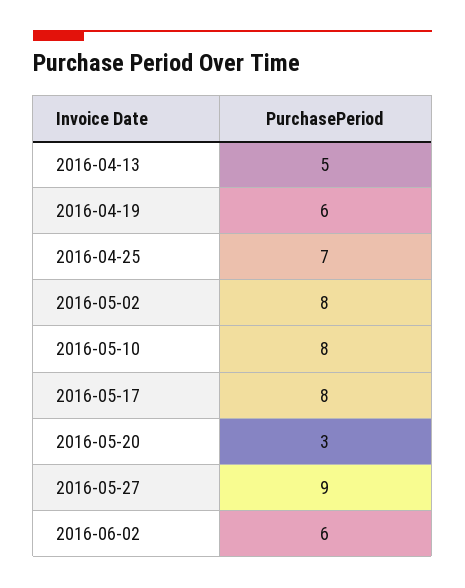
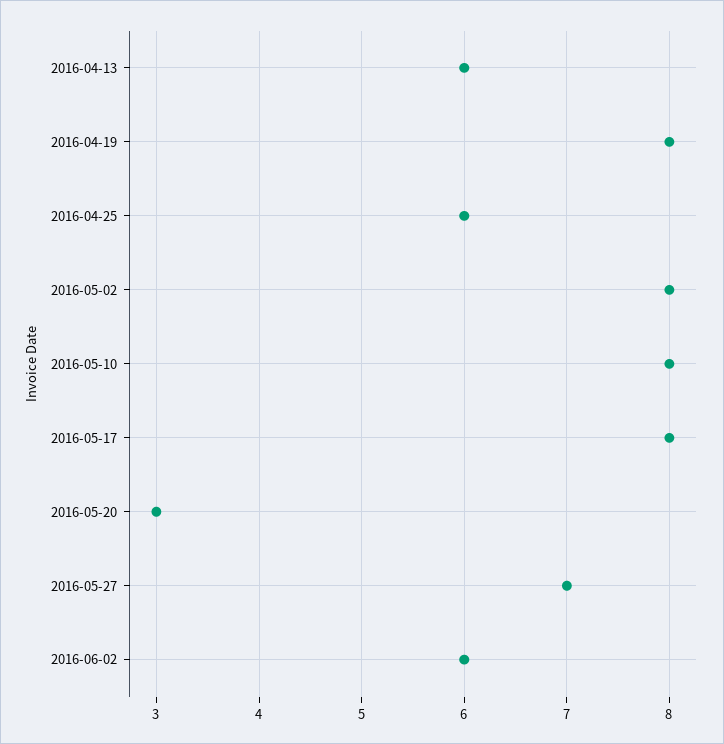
2016-04-13: 5 -> 6
2016-04-19: 6 -> 8
2016-04-25: 7 -> 6
2016-05-27: 9 -> 7

